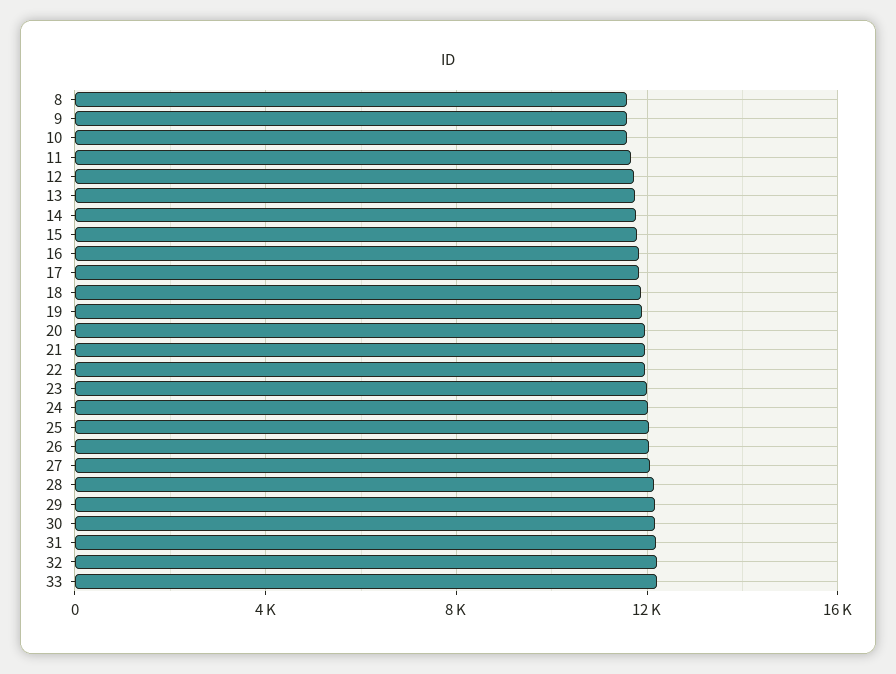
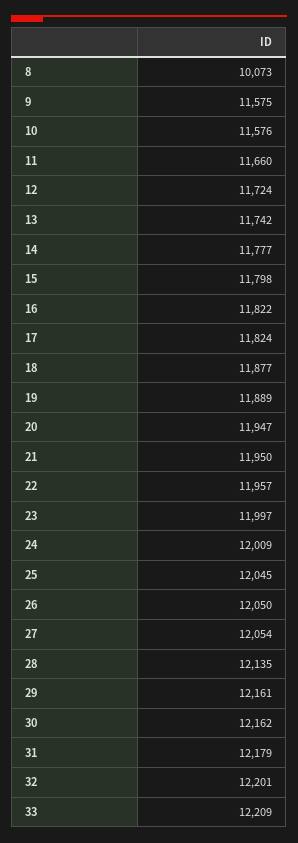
8: 11500 -> 10073

